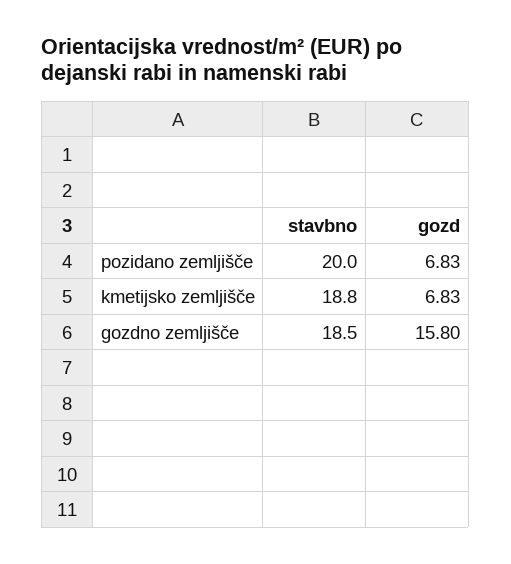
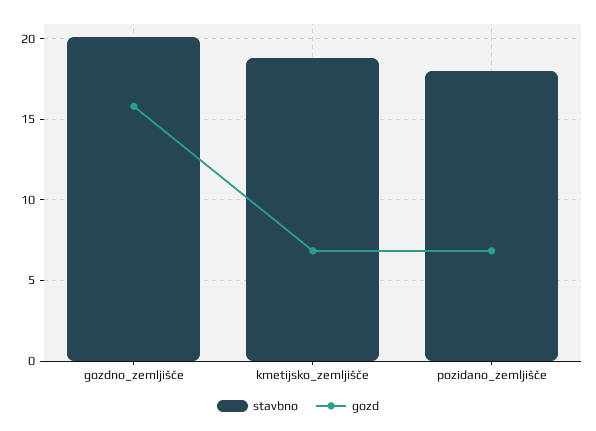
stavbno, pozidano zemljišče: 20 -> 18
stavbno, gozdno zemljišče: 18.5 -> 20

